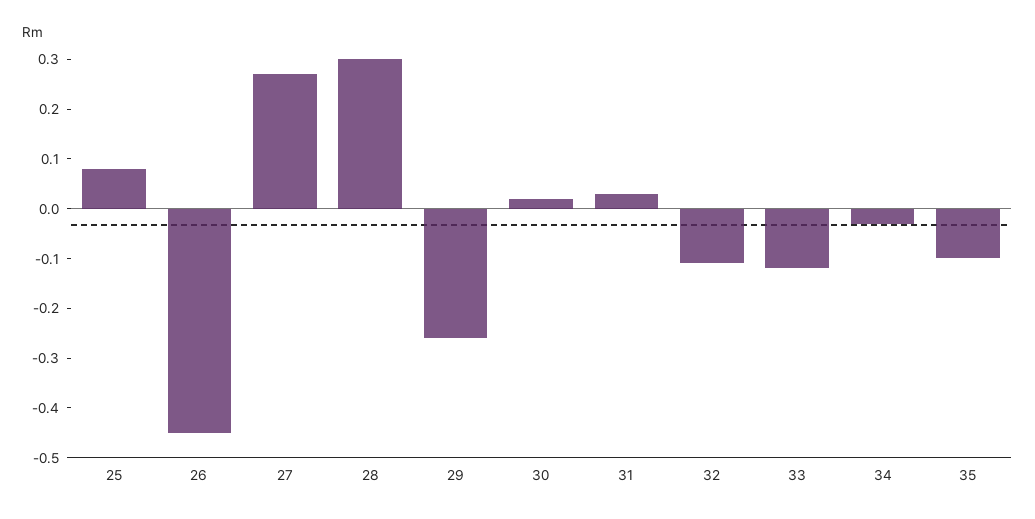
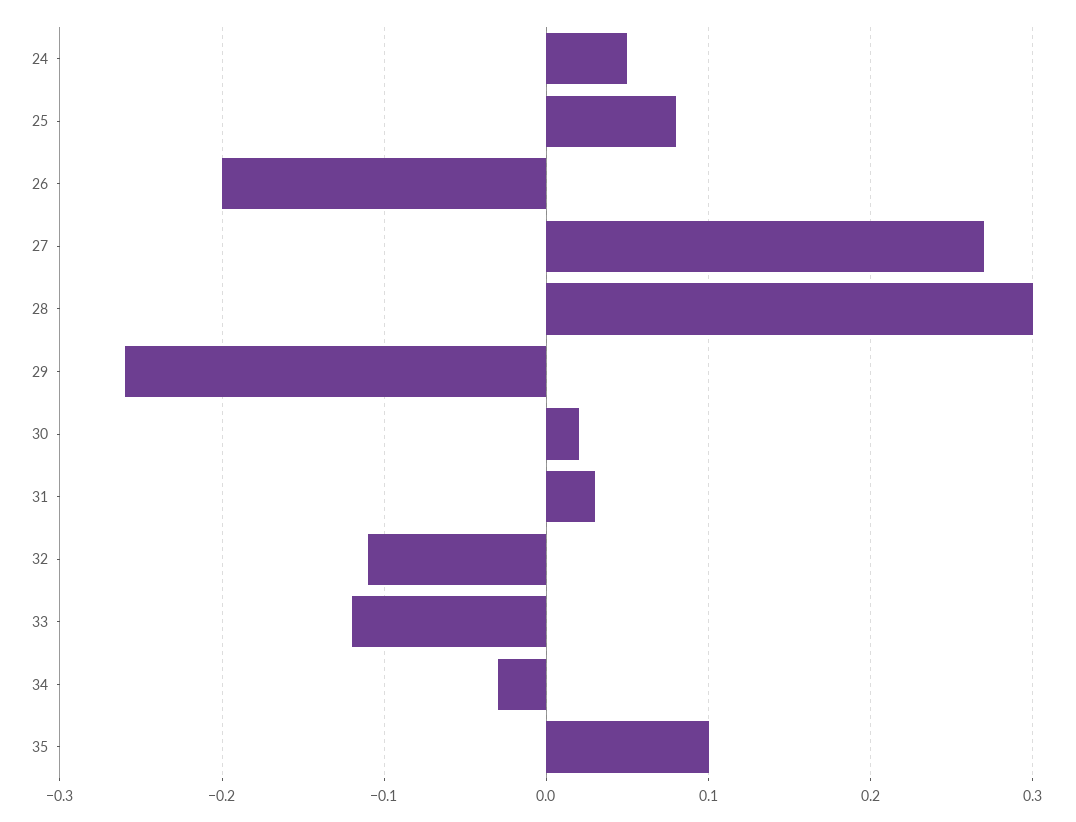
26: -0.45 -> -0.2
35: -0.1 -> 0.1
24: none -> 0.05

